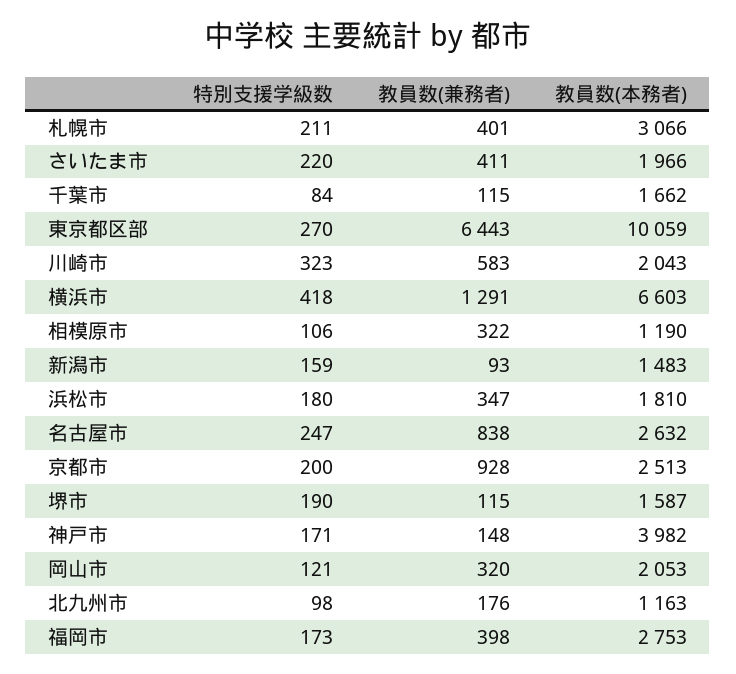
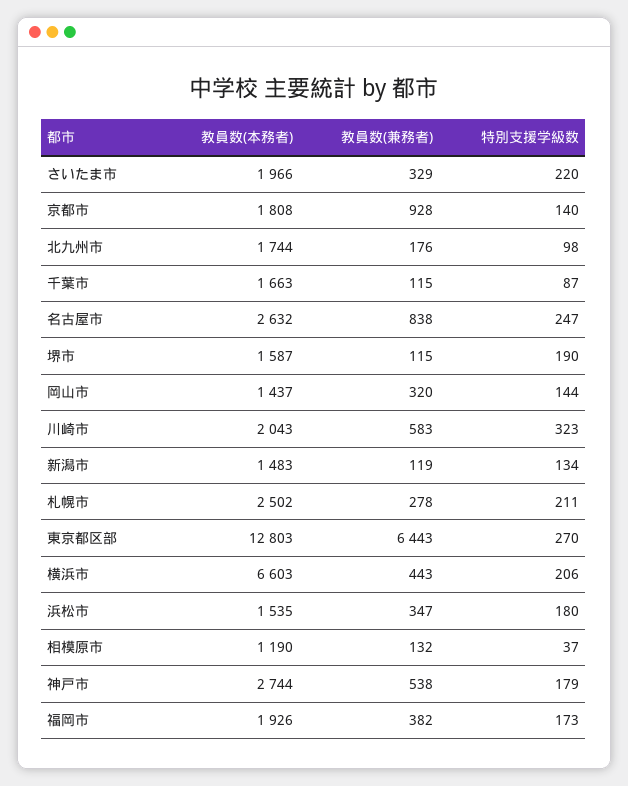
教員数(兼務者), 札幌市: 401 -> 278
教員数(本務者), 札幌市: 3066 -> 2502
教員数(兼務者), さいたま市: 411 -> 329
特別支援学級数, 千葉市: 84 -> 87
教員数(本務者), 千葉市: 1662 -> 1663
教員数(本務者), 東京都区部: 10059 -> 12803
特別支援学級数, 横浜市: 418 -> 206
教員数(兼務者), 横浜市: 1291 -> 443
特別支援学級数, 相模原市: 106 -> 37
教員数(兼務者), 相模原市: 322 -> 132
特別支援学級数, 新潟市: 159 -> 134
教員数(兼務者), 新潟市: 93 -> 119
教員数(本務者), 浜松市: 1810 -> 1535
特別支援学級数, 京都市: 200 -> 140
教員数(本務者), 京都市: 2513 -> 1808
特別支援学級数, 神戸市: 171 -> 179
教員数(兼務者), 神戸市: 148 -> 538
教員数(本務者), 神戸市: 3982 -> 2744
特別支援学級数, 岡山市: 121 -> 144
教員数(本務者), 岡山市: 2053 -> 1437
教員数(本務者), 北九州市: 1163 -> 1744
教員数(兼務者), 福岡市: 398 -> 382
教員数(本務者), 福岡市: 2753 -> 1926

